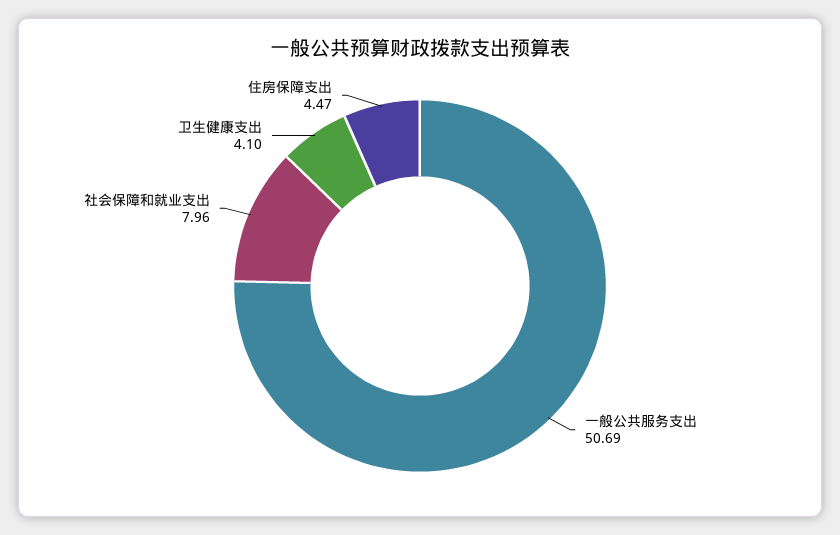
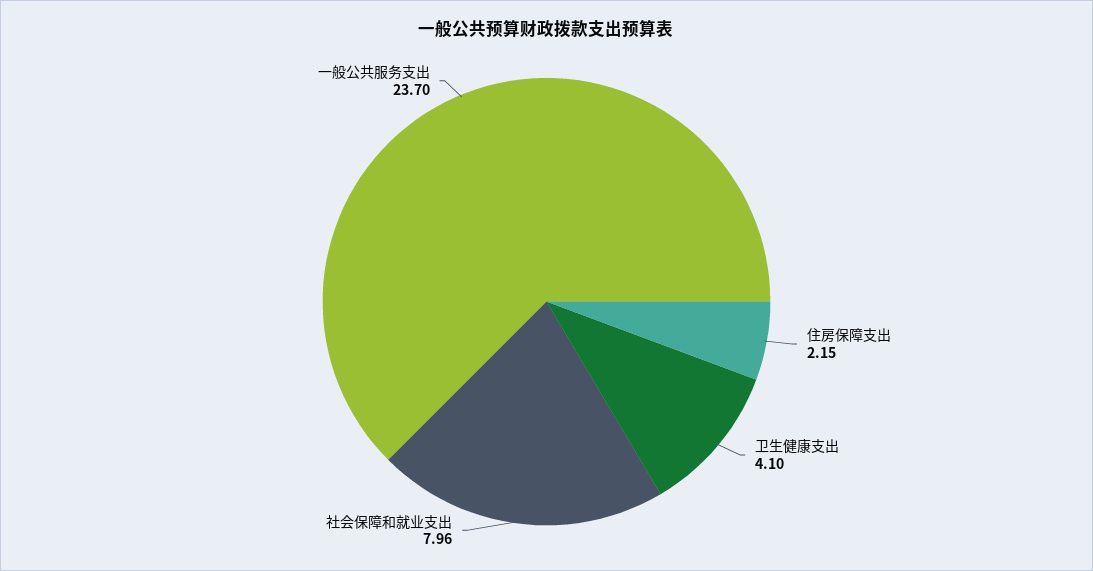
一般公共服务支出: 50.69 -> 23.7
住房保障支出: 4.47 -> 2.15

